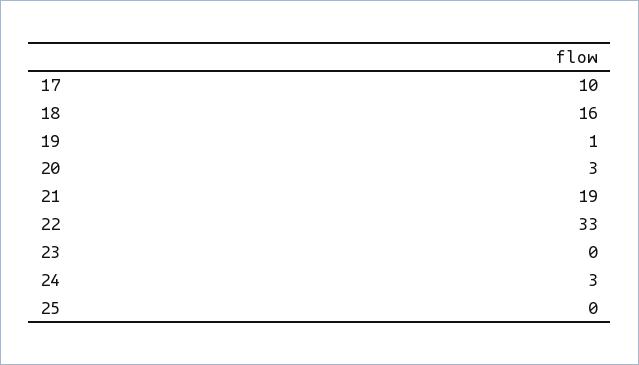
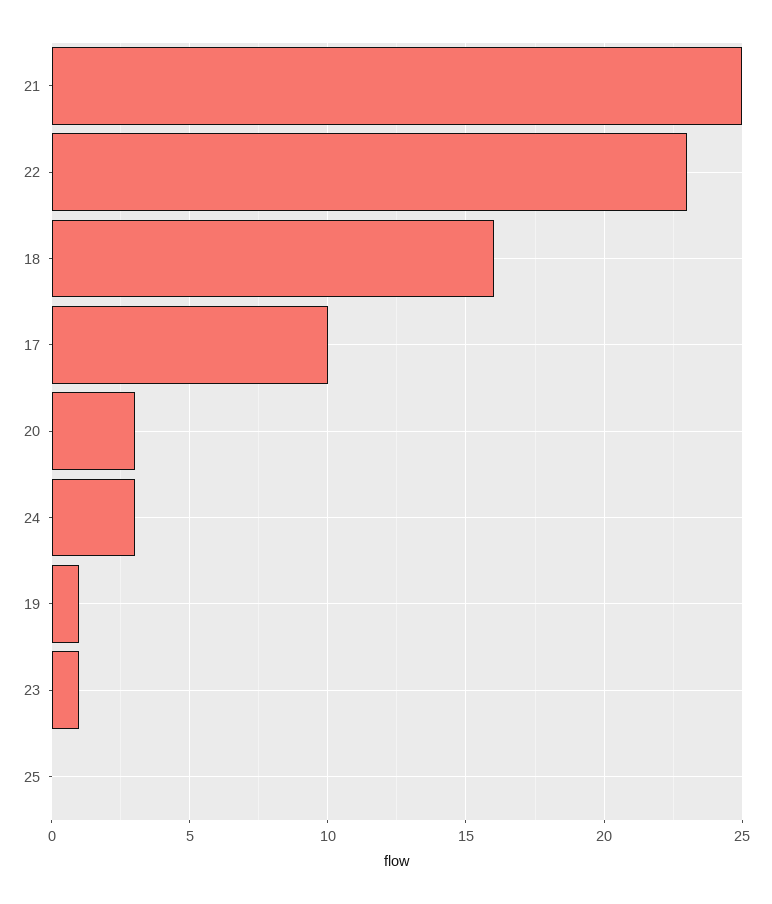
21: 19 -> 25
22: 33 -> 23
23: 0 -> 1

